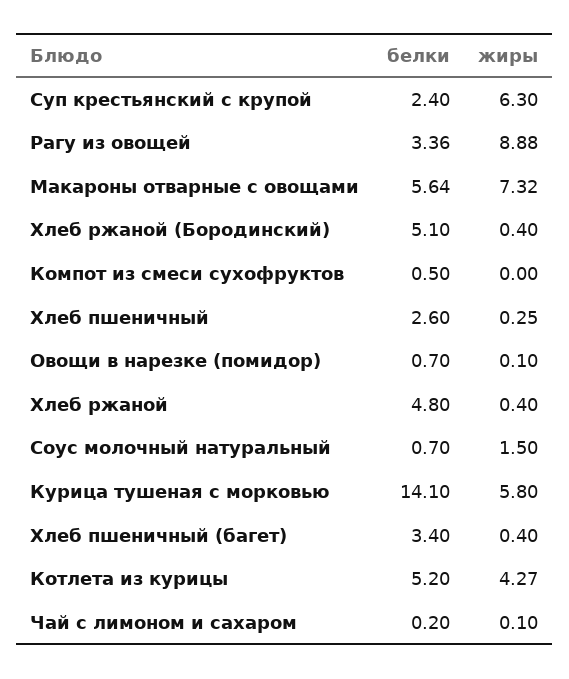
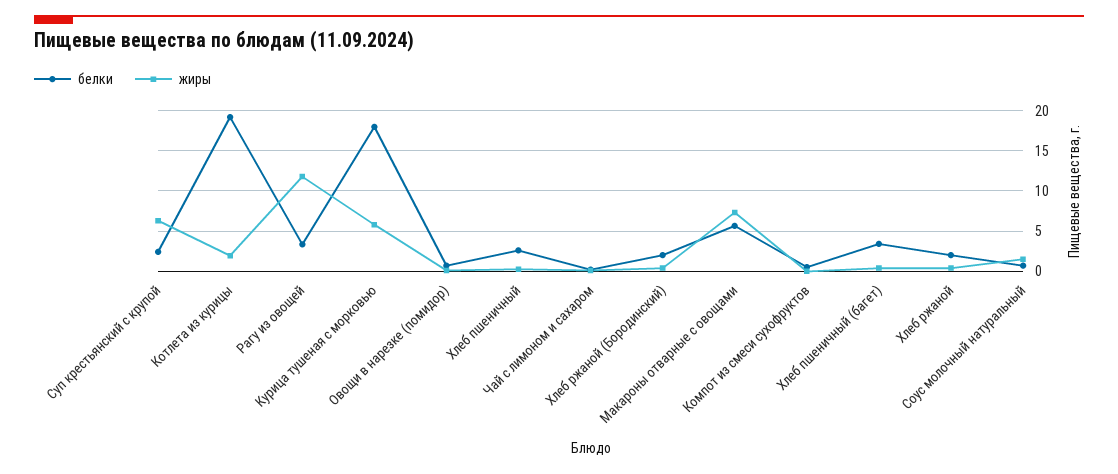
жиры, Рагу из овощей: 8.88 -> 12
белки, Хлеб ржаной (Бородинский): 5.1 -> 2
белки, Хлеб ржаной: 4.8 -> 2
белки, Курица тушеная с морковью: 14.1 -> 18
белки, Котлета из курицы: 5.2 -> 19
жиры, Котлета из курицы: 4.27 -> 2

